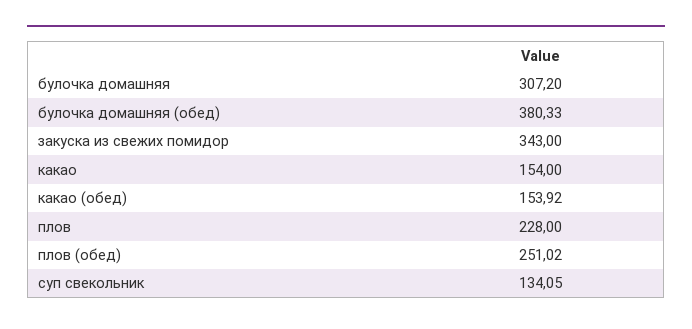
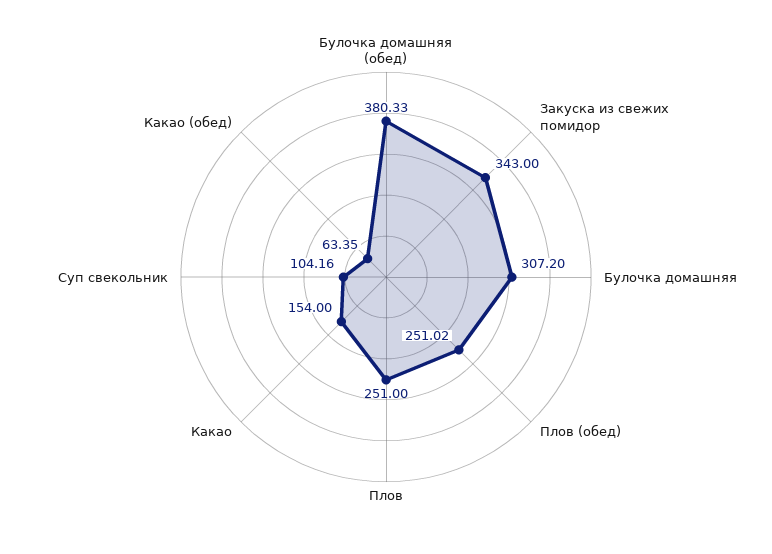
какао (обед): 153.92 -> 63.35
плов: 228 -> 251
суп свекольник: 134.05 -> 104.16

